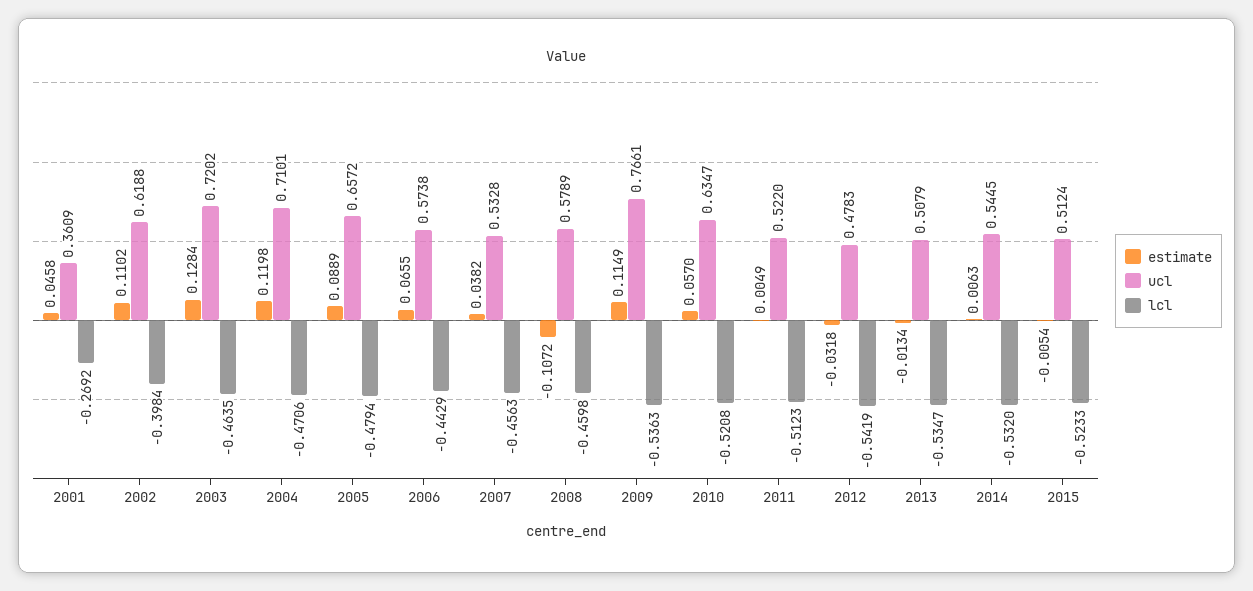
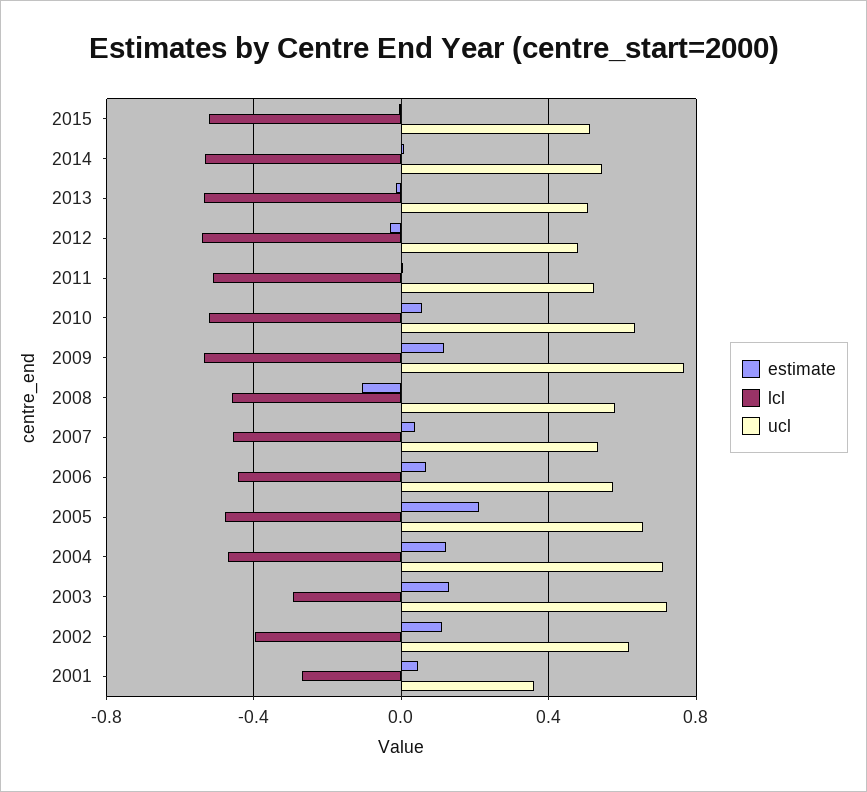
lcl, 2003: -0.4635 -> -0.3
estimate, 2005: 0.0889 -> 0.2

